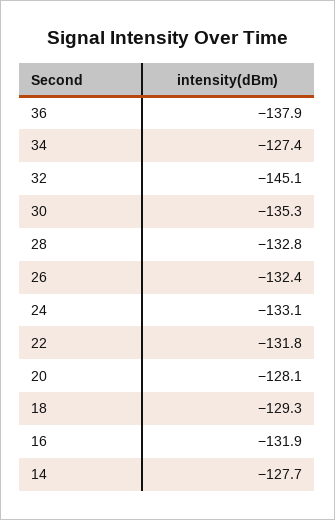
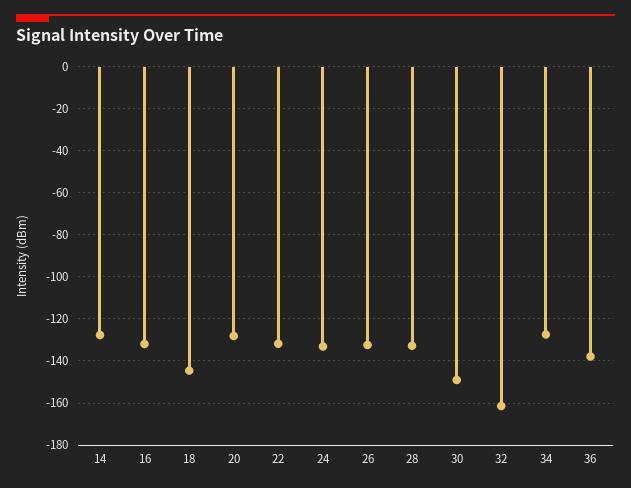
32: -145.1 -> -160
30: -135.3 -> -150
18: -129.3 -> -145

